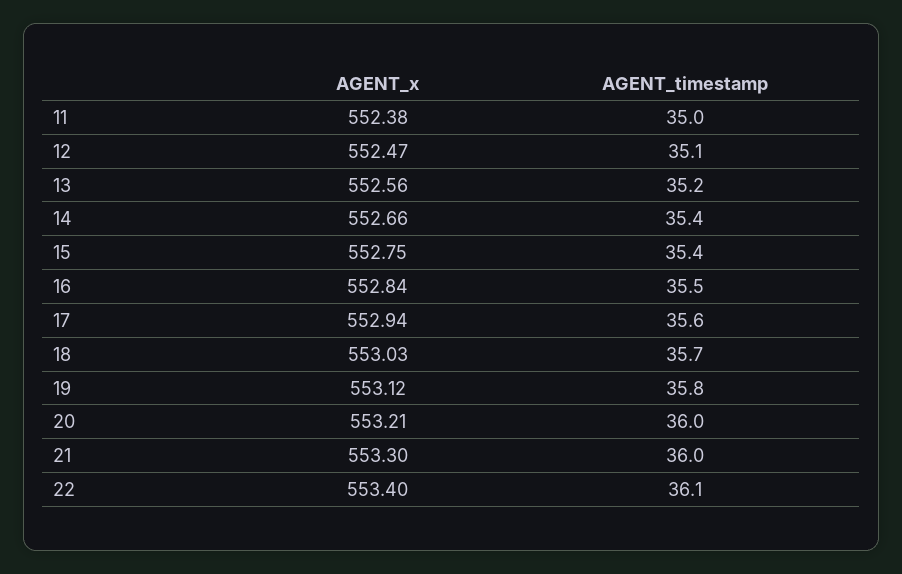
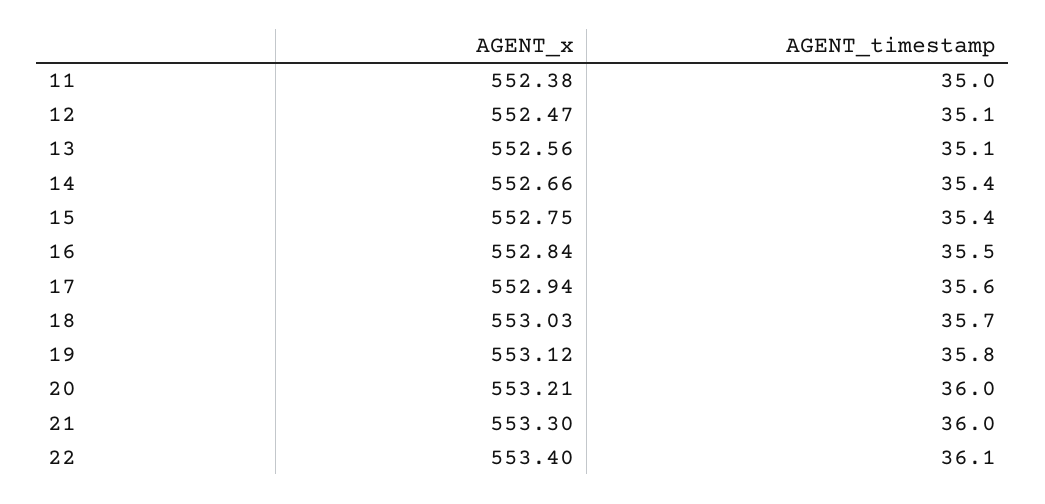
AGENT_timestamp, 13: 35.2 -> 35.1

